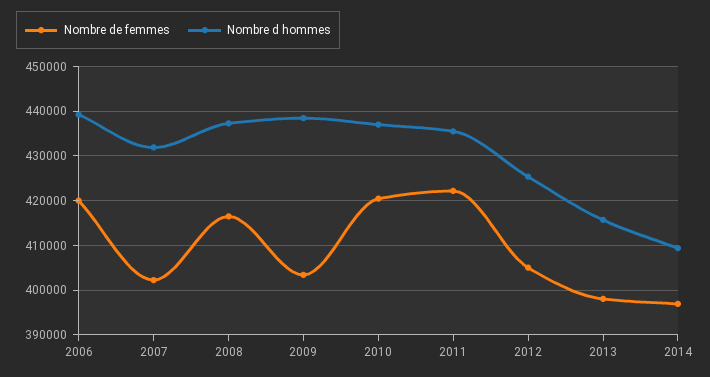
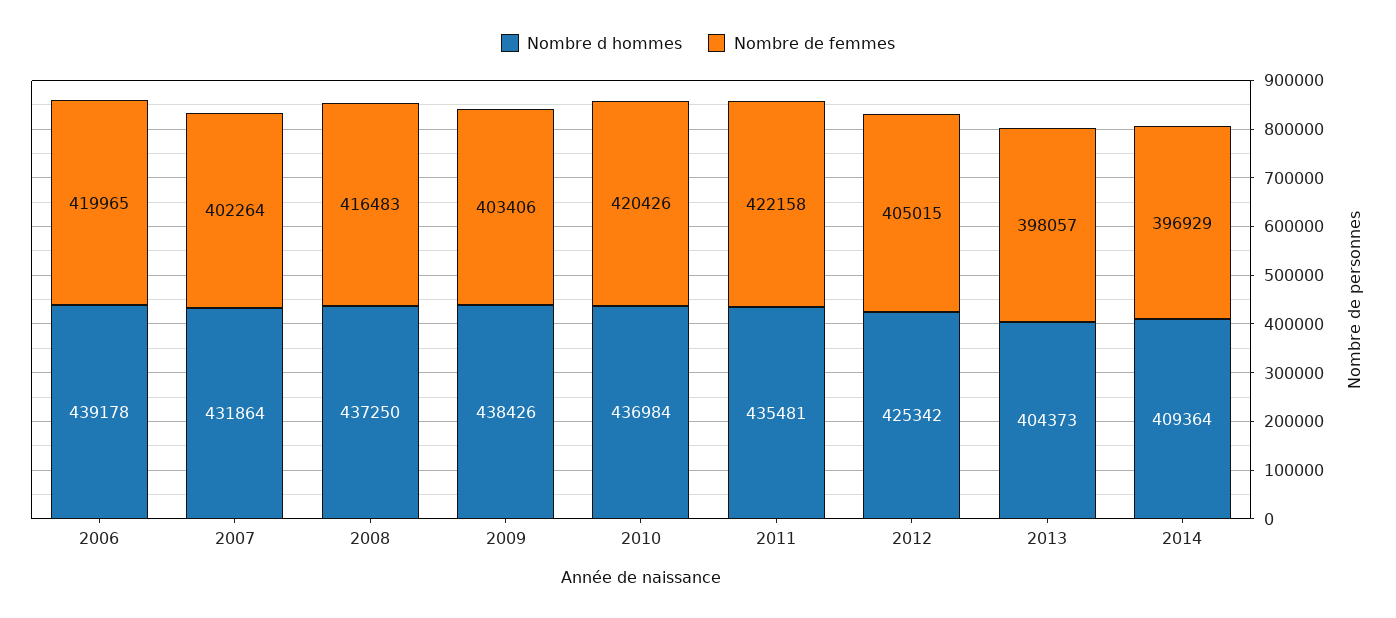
Nombre d hommes, 2013: 416000 -> 404373

